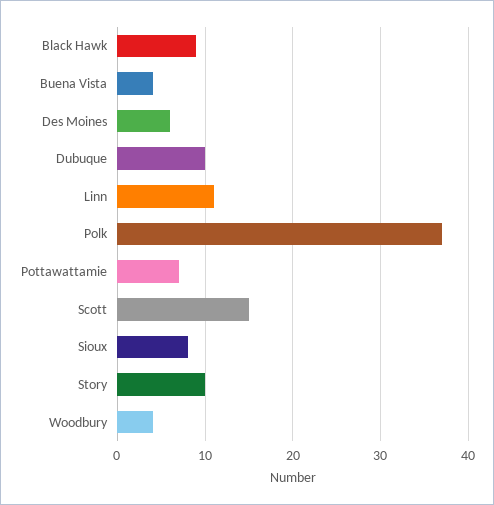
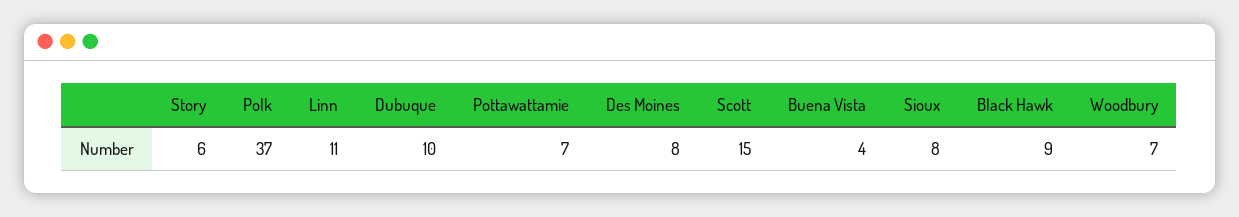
Des Moines: 6 -> 8
Story: 10 -> 6
Woodbury: 4 -> 7

